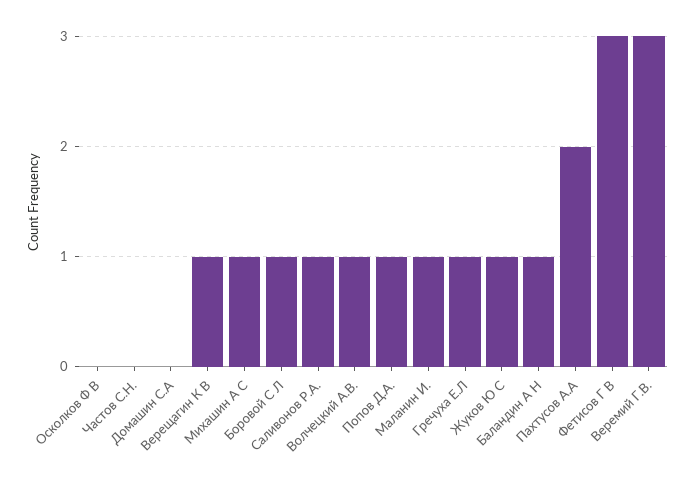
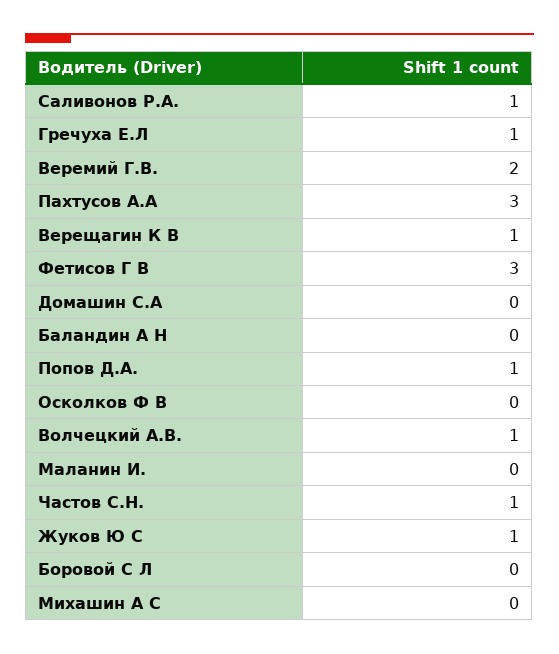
Частов С.Н.: 0 -> 1
Михашин А С: 1 -> 0
Боровой С Л: 1 -> 0
Маланин И.: 1 -> 0
Баландин А Н: 1 -> 0
Пахтусов А.А: 2 -> 3
Веремий Г.В.: 3 -> 2

